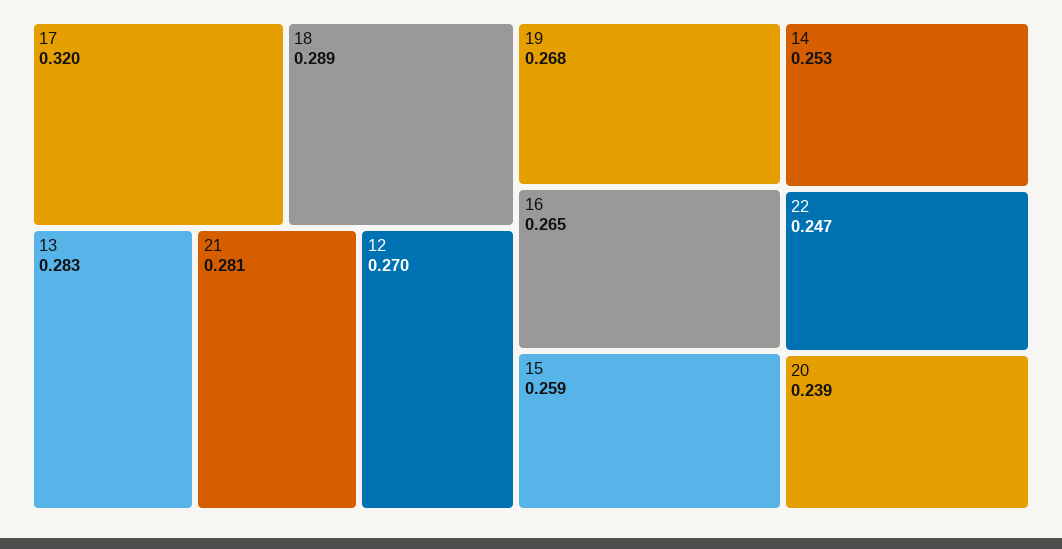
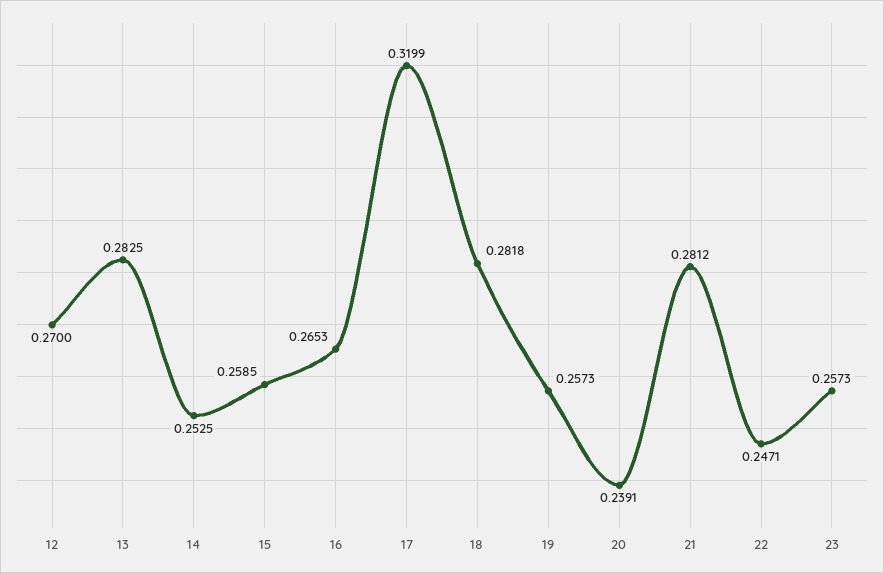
18: 0.289 -> 0.2818
19: 0.268 -> 0.2573
23: none -> 0.2573

